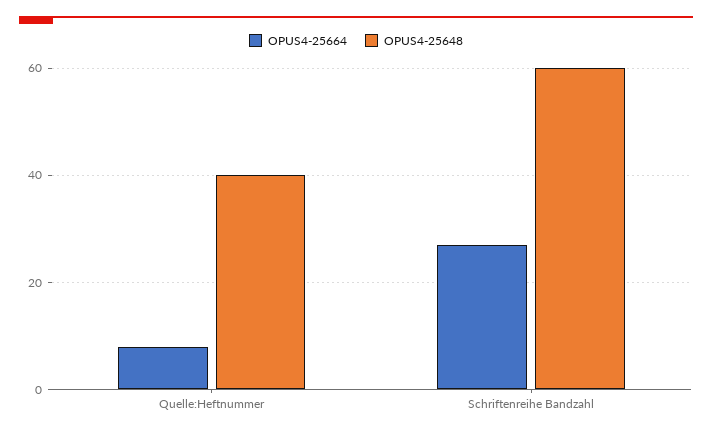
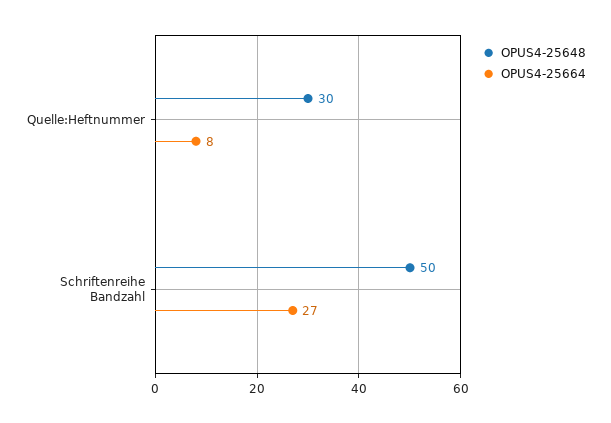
OPUS4-25648, Quelle:Heftnummer: 40 -> 30
OPUS4-25648, Schriftenreihe Bandzahl: 60 -> 50

